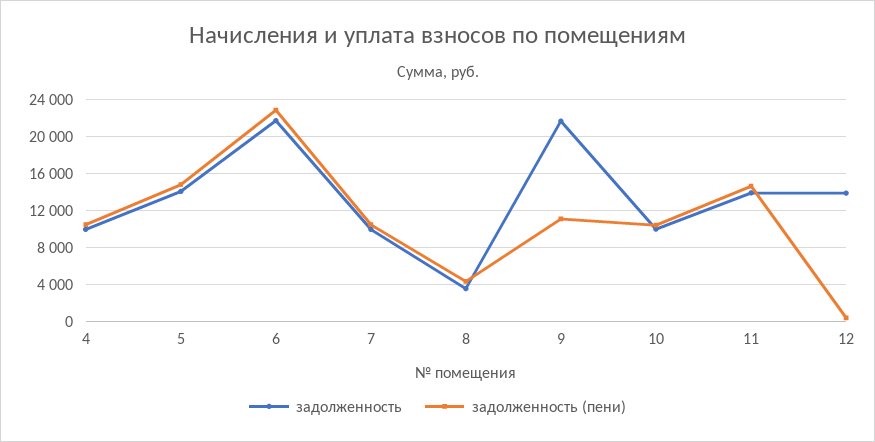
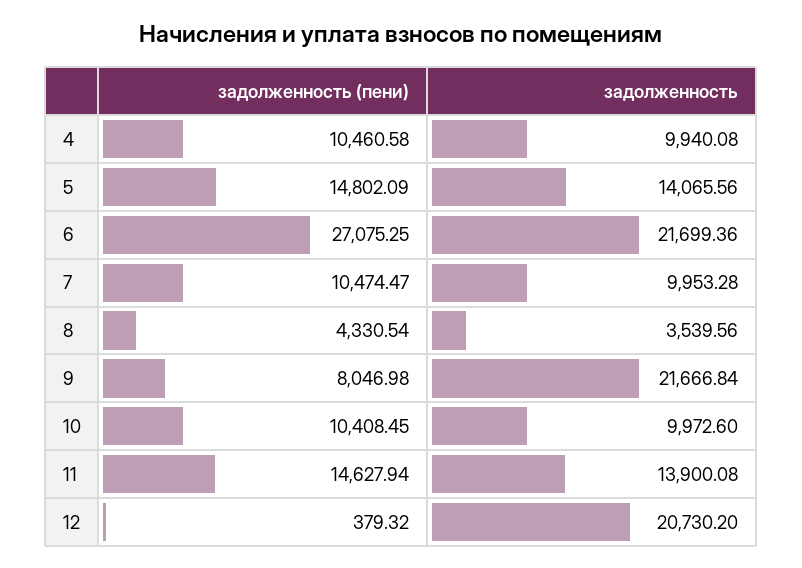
задолженность (пени), 6: 23000 -> 27075.25
задолженность (пени), 9: 11000 -> 8046.98
задолженность, 12: 14000 -> 20730.2

